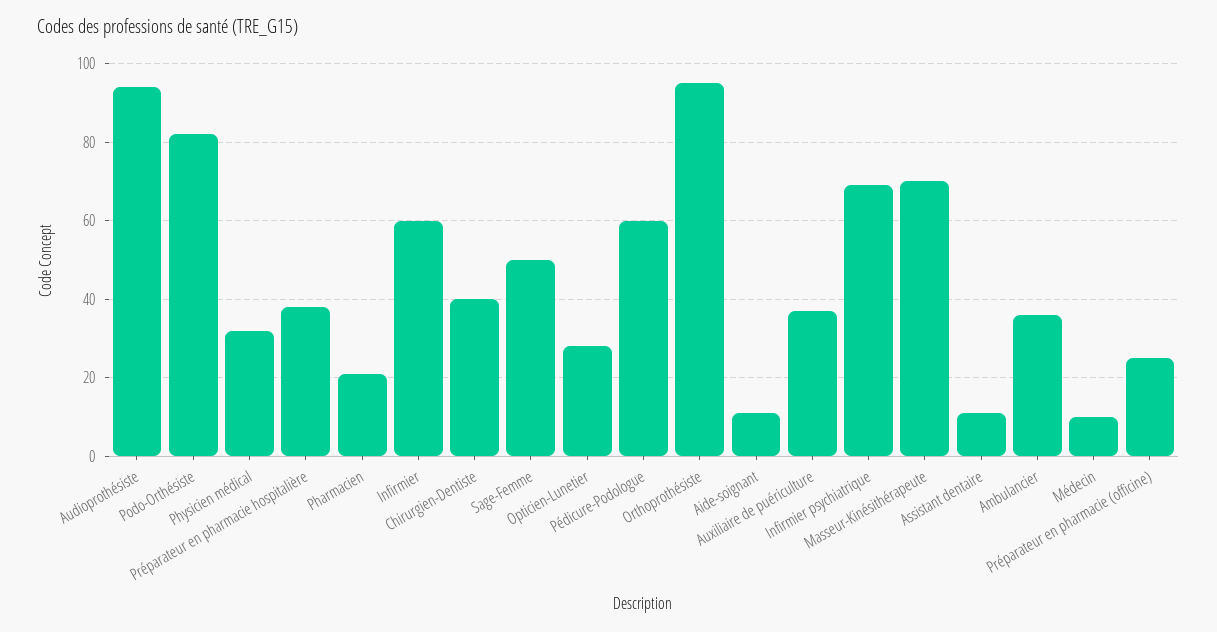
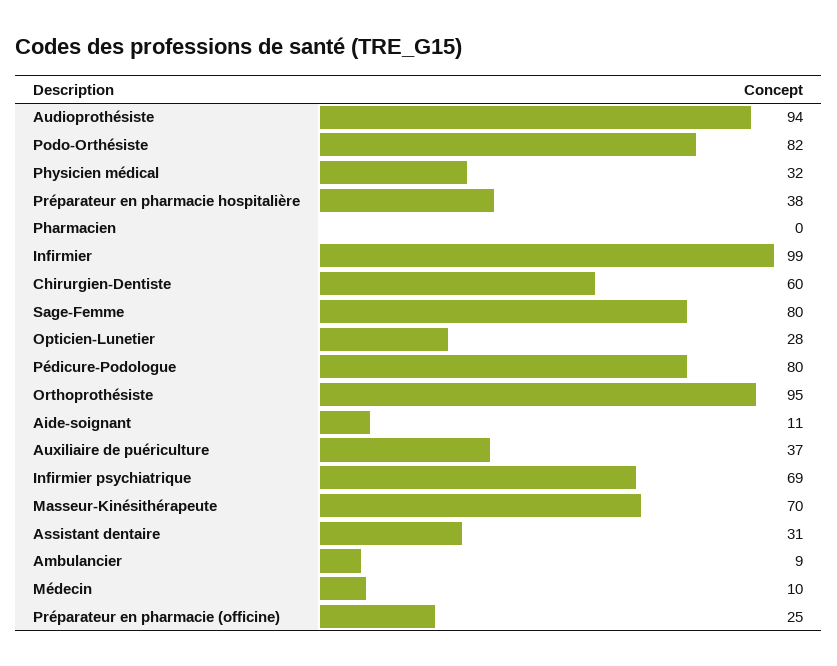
Pharmacien: 20 -> 0
Infirmier: 60 -> 99
Chirurgien-Dentiste: 40 -> 60
Sage-Femme: 50 -> 80
Pédicure-Podologue: 60 -> 80
Assistant dentaire: 10 -> 31
Ambulancier: 35 -> 9

